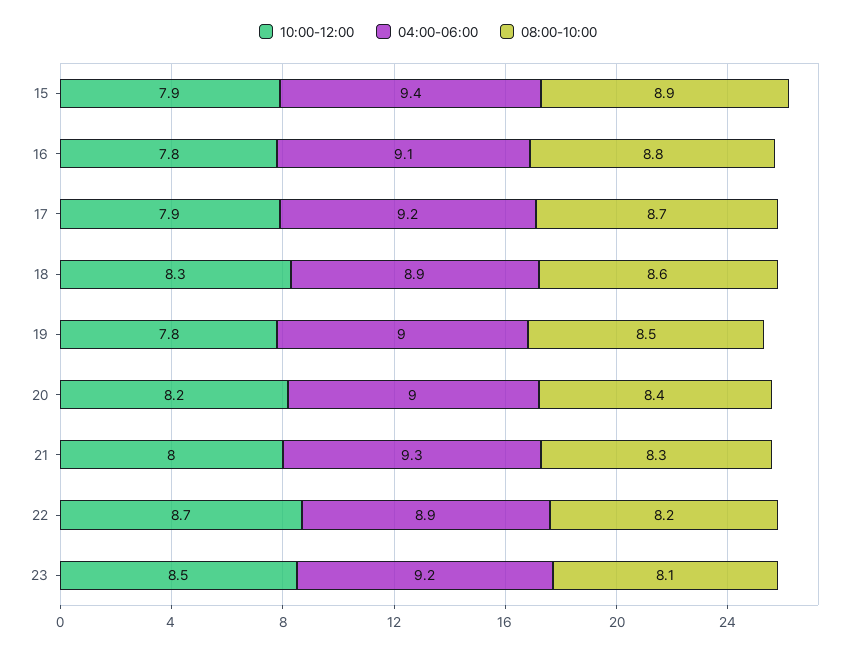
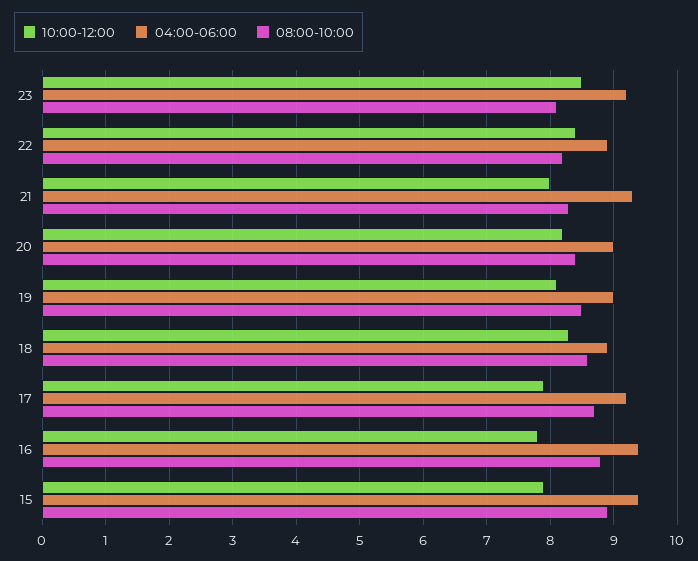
04:00-06:00, 16: 9.1 -> 9.4
10:00-12:00, 19: 7.8 -> 8.1
10:00-12:00, 22: 8.7 -> 8.4

